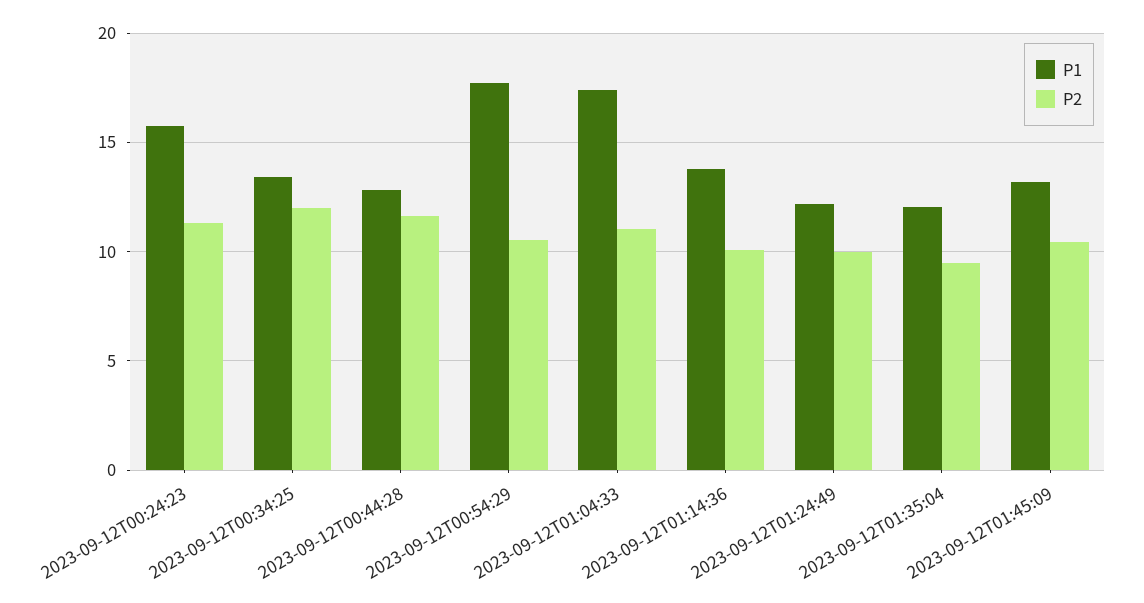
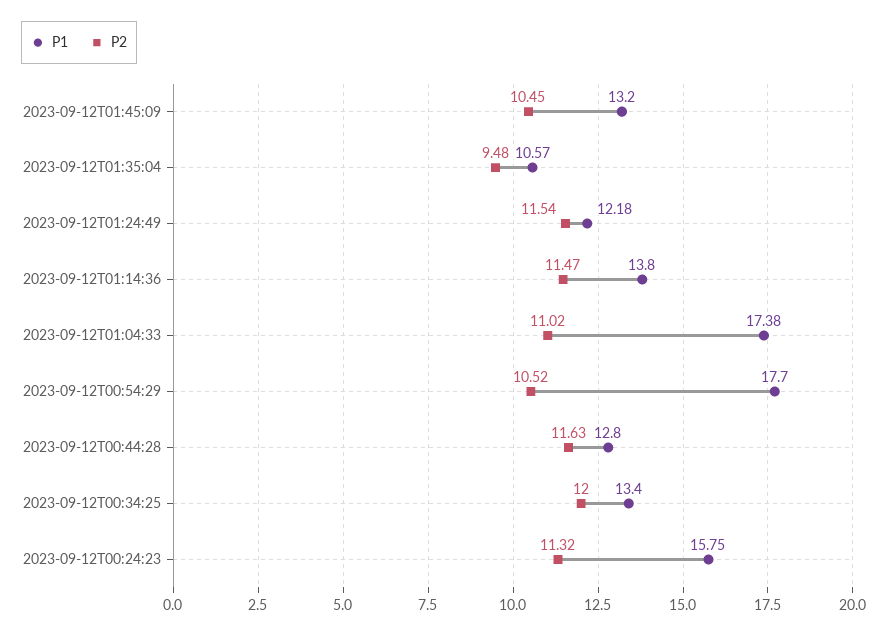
P2, 2023-09-12T01:14:36: 10 -> 11.47
P2, 2023-09-12T01:24:49: 10 -> 11.54
P1, 2023-09-12T01:35:04: 12 -> 10.57

